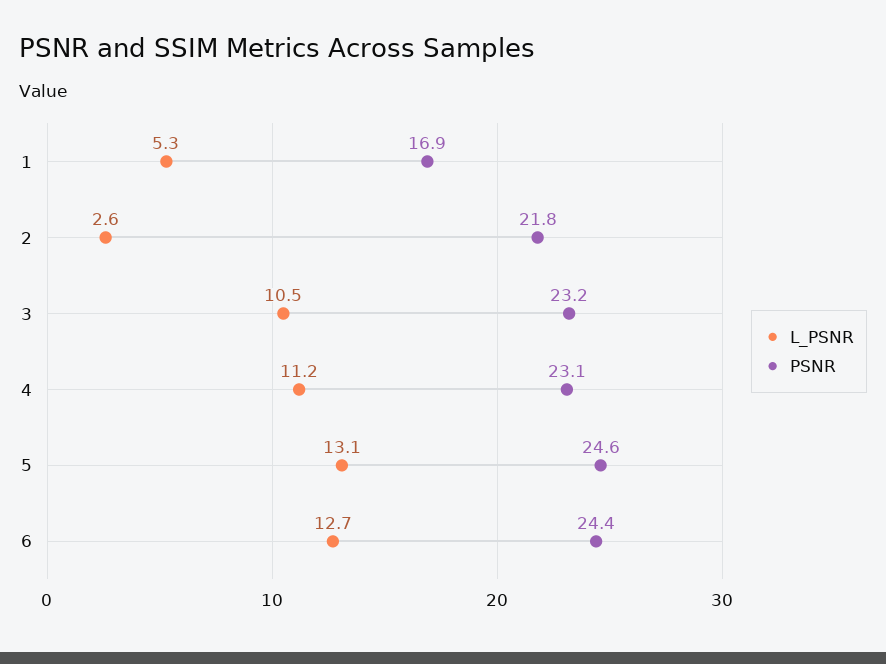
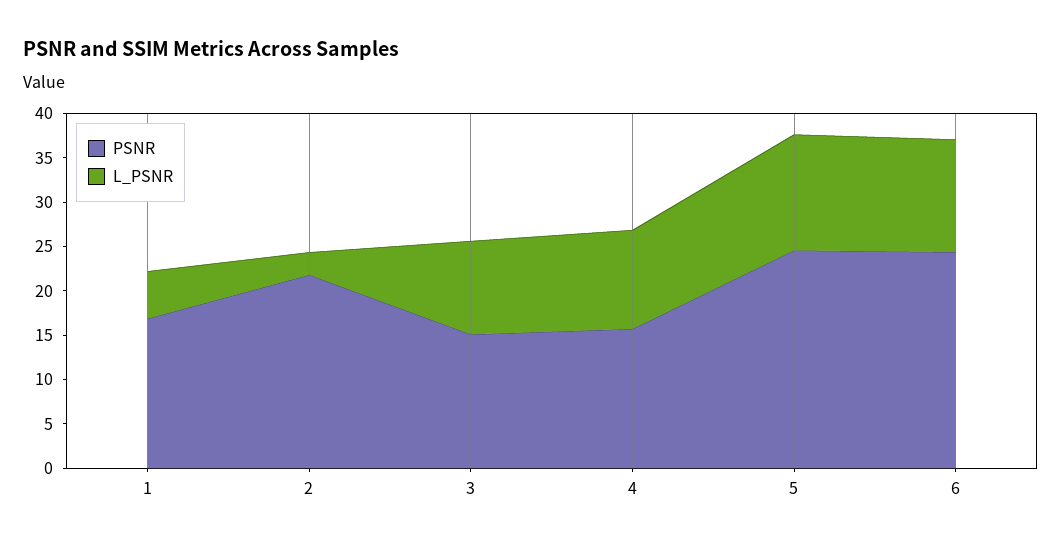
PSNR, 3: 23.2 -> 15
PSNR, 4: 23.1 -> 16

